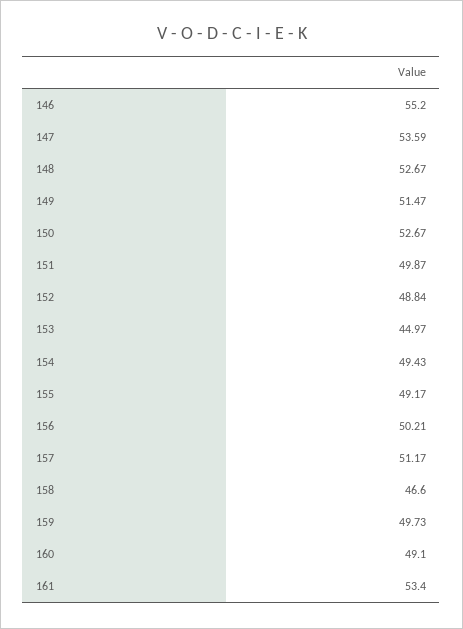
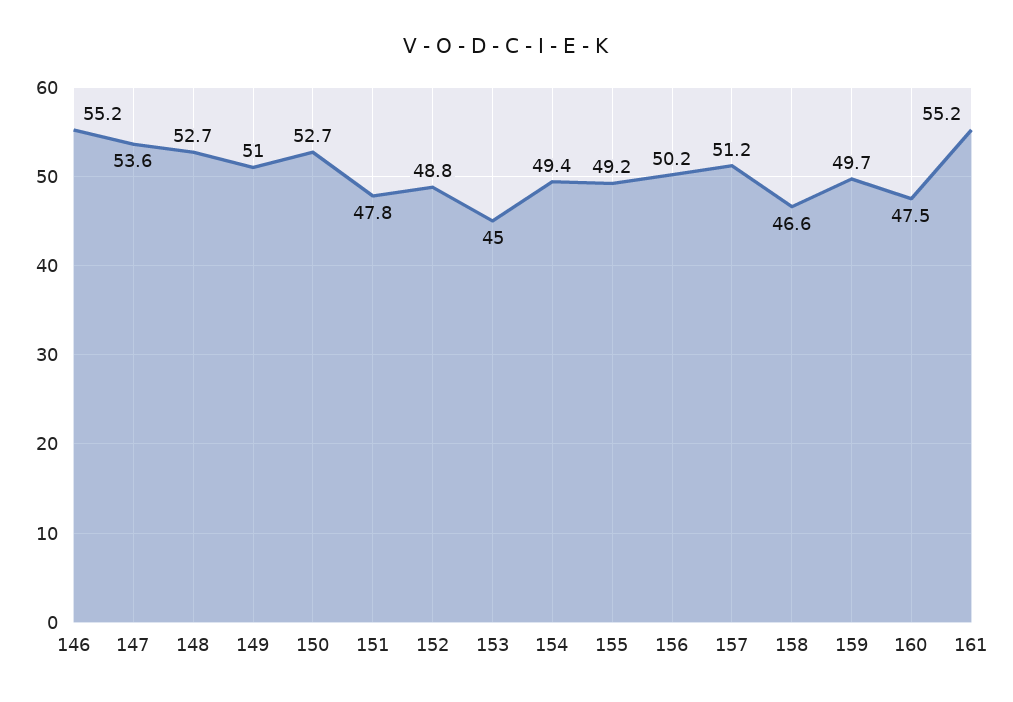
149: 51.47 -> 51
151: 49.87 -> 47.8
160: 49.1 -> 47.5
161: 53.4 -> 55.2

